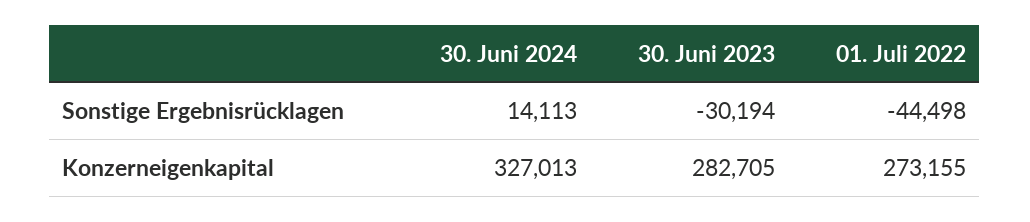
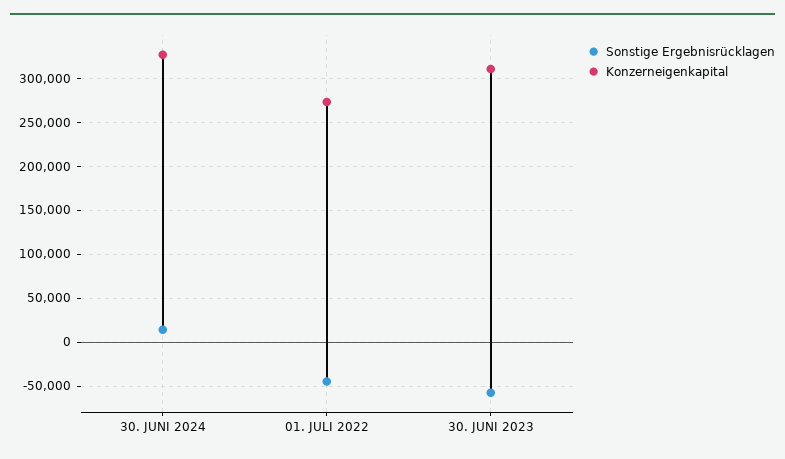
Sonstige Ergebnisrücklagen, 30. Juni 2023: -30194 -> -60000
Konzerneigenkapital, 30. Juni 2023: 282705 -> 310000

